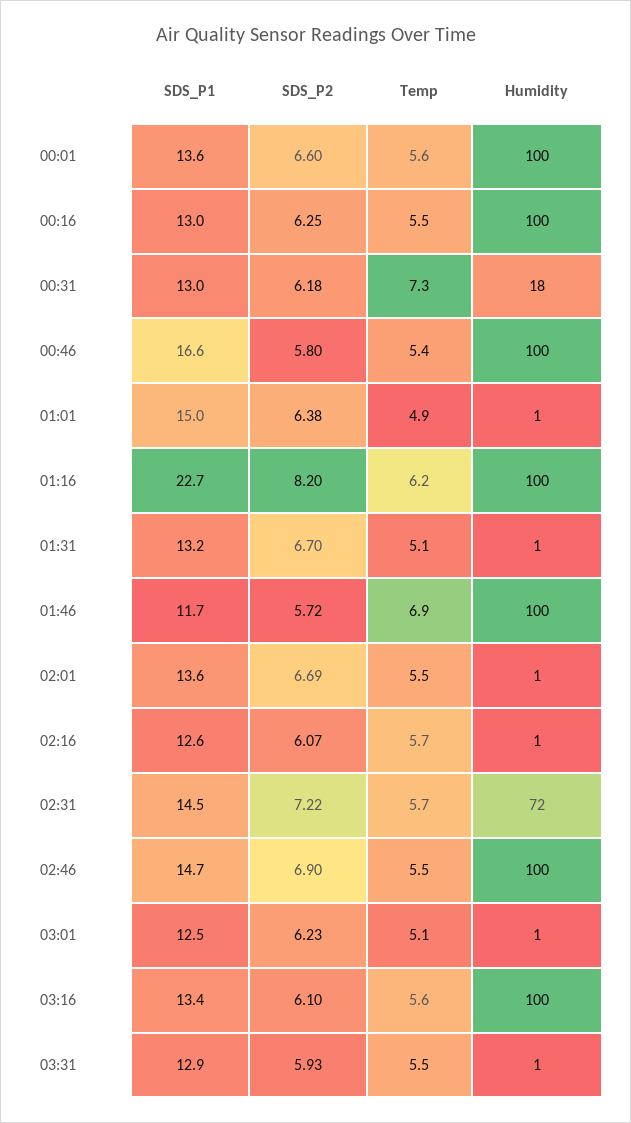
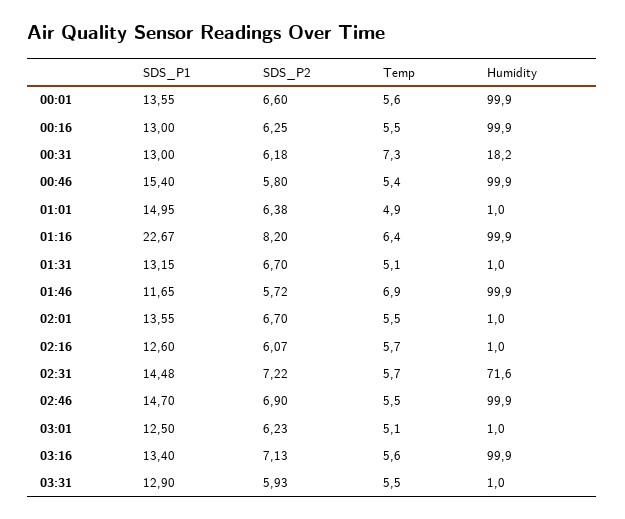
SDS_P1, 00:46: 16.6 -> 15.4
Temp, 01:16: 6.2 -> 6.4
SDS_P2, 02:01: 6.69 -> 6.7
SDS_P2, 03:16: 6.1 -> 7.13

